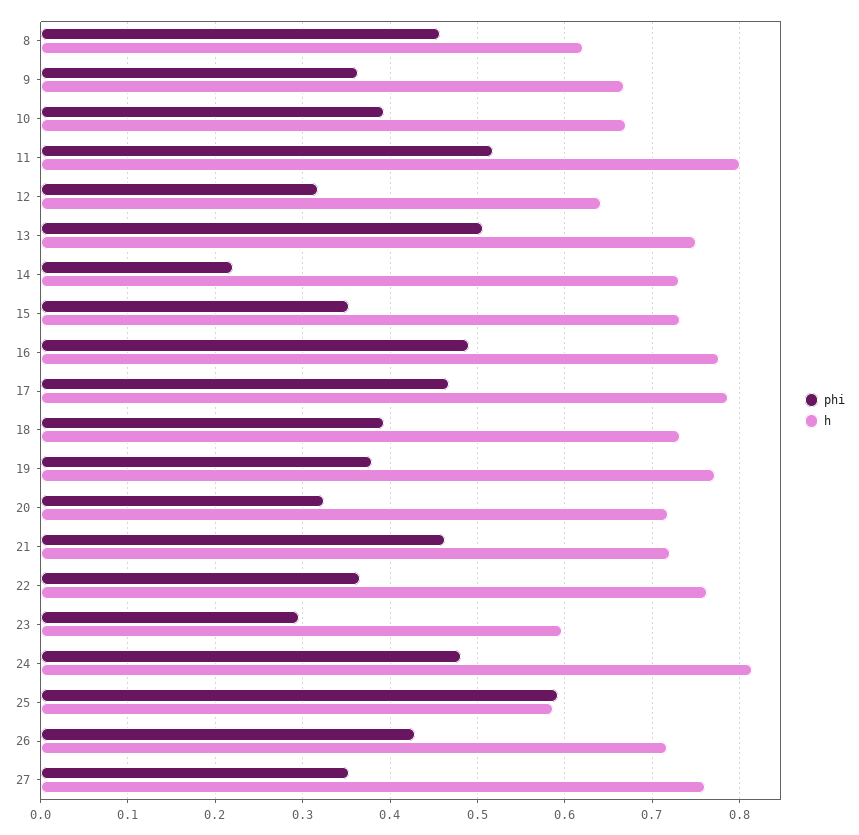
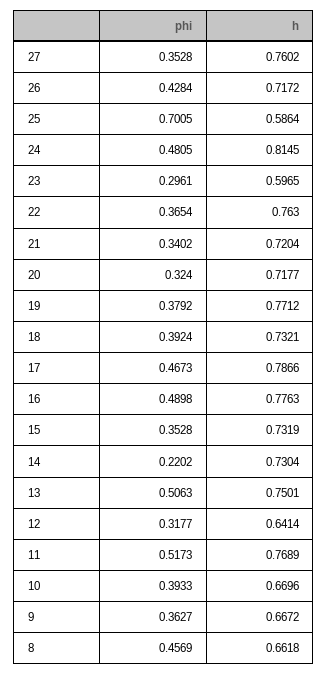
h, 8: 0.62 -> 0.6618
h, 11: 0.8 -> 0.7689
phi, 21: 0.46 -> 0.3402
phi, 25: 0.59 -> 0.7005

